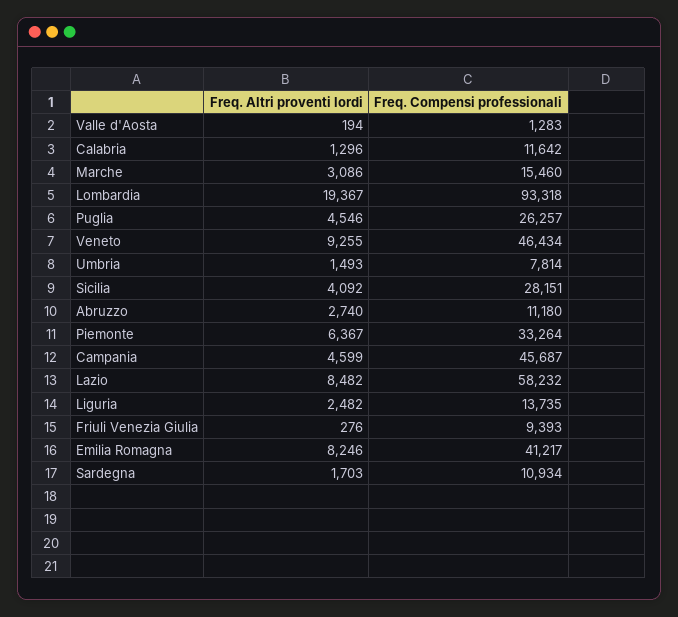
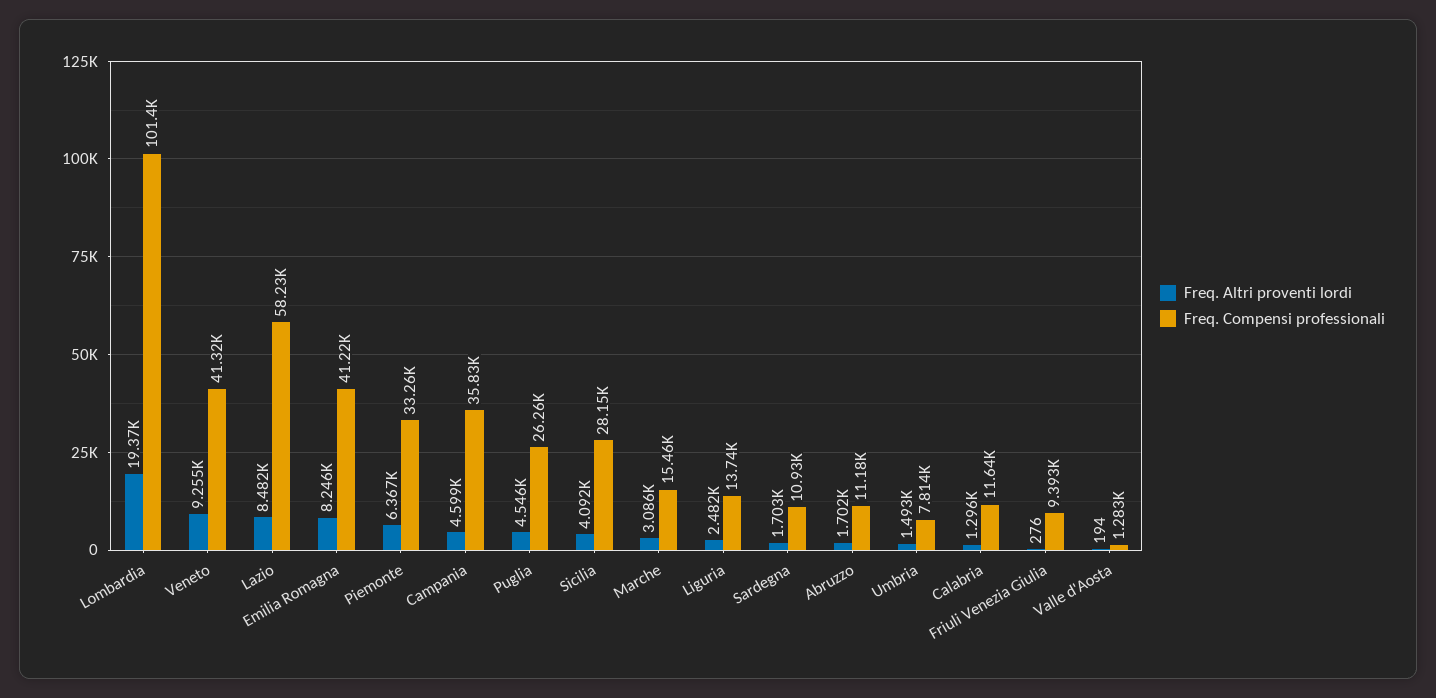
Freq. Compensi professionali, Lombardia: 93318 -> 101400
Freq. Compensi professionali, Veneto: 46434 -> 41320
Freq. Altri proventi lordi, Abruzzo: 2740 -> 1702
Freq. Compensi professionali, Campania: 45687 -> 35830

